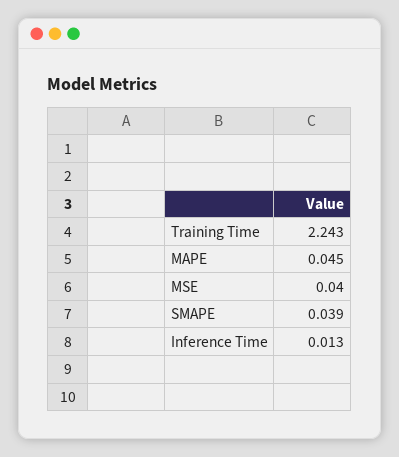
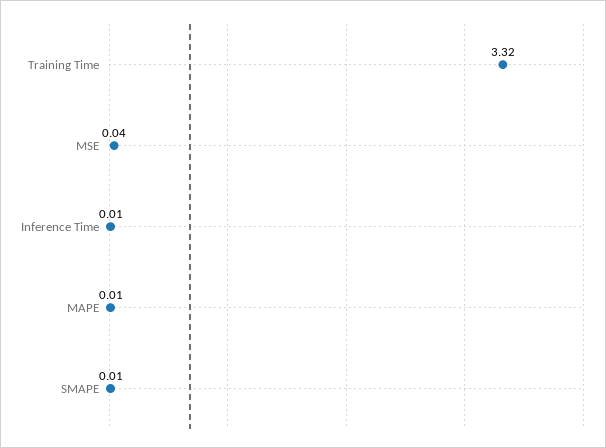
Training Time: 2.243 -> 3.32
MAPE: 0.045 -> 0.01
SMAPE: 0.039 -> 0.01

